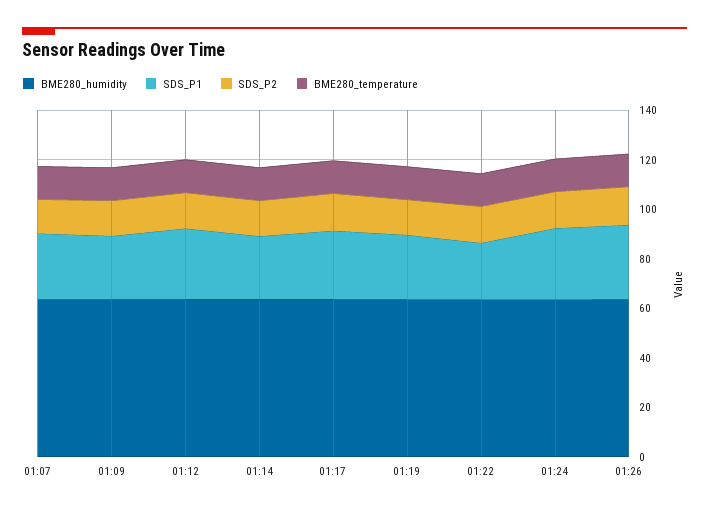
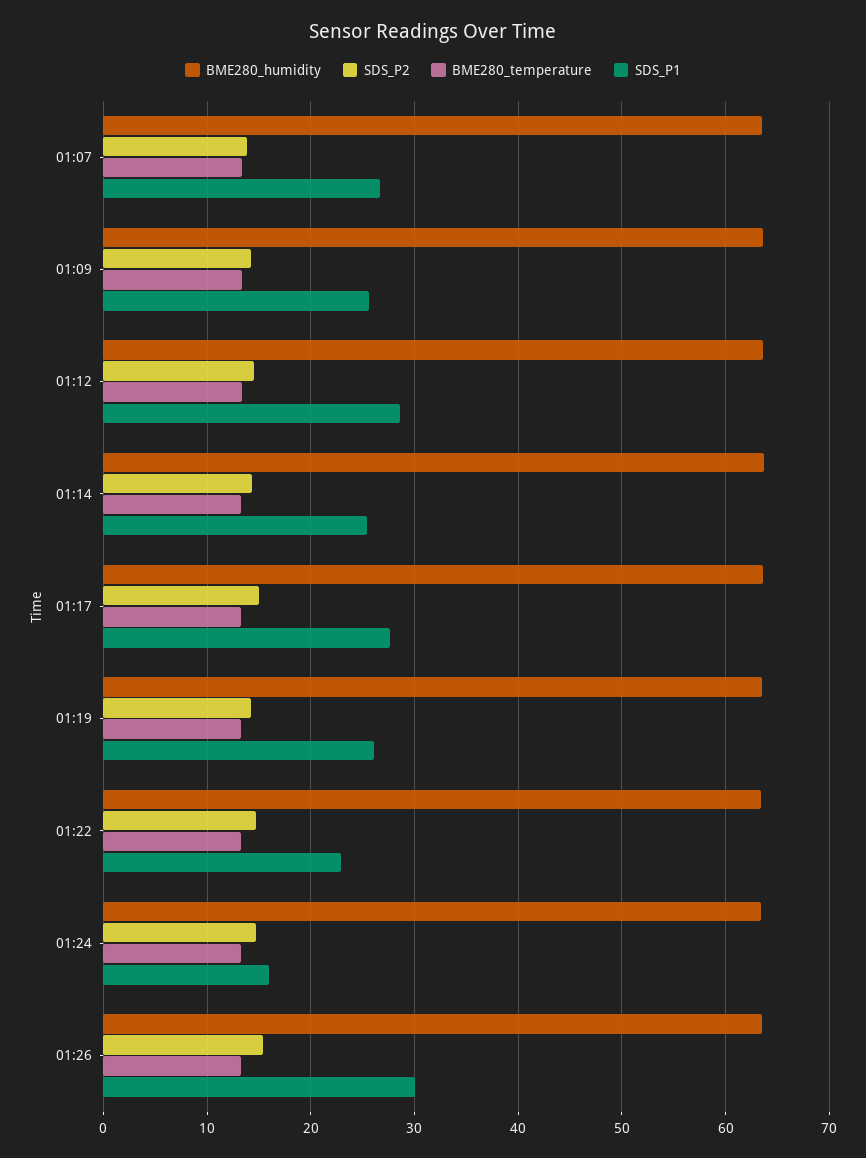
SDS_P1, 01:24: 30 -> 16

